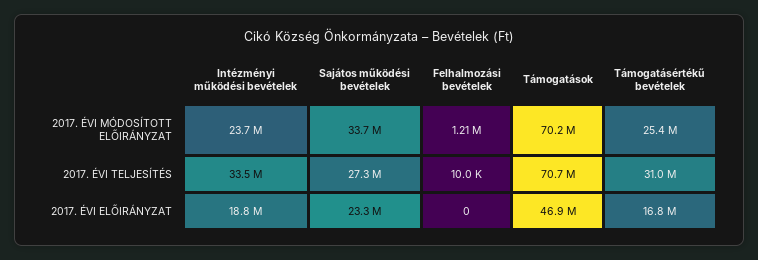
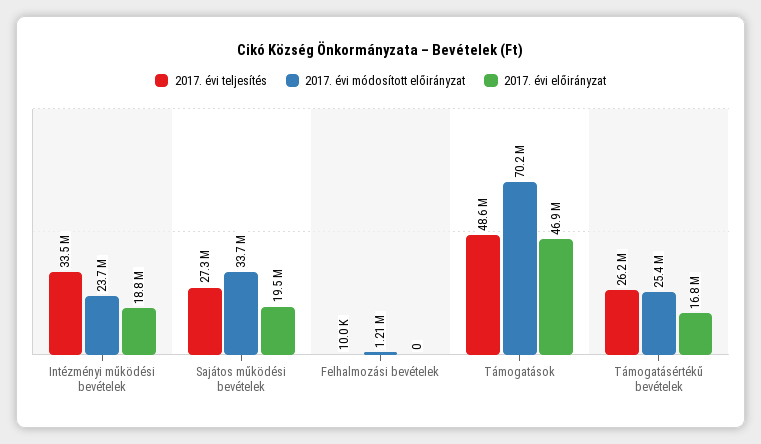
2017. ÉVI TELJESÍTÉS, Támogatások: 70700000 -> 48600000
2017. ÉVI TELJESÍTÉS, Támogatásértékű bevételek: 31000000 -> 26200000
2017. ÉVI ELŐIRÁNYZAT, Sajátos működési bevételek: 23300000 -> 19500000

